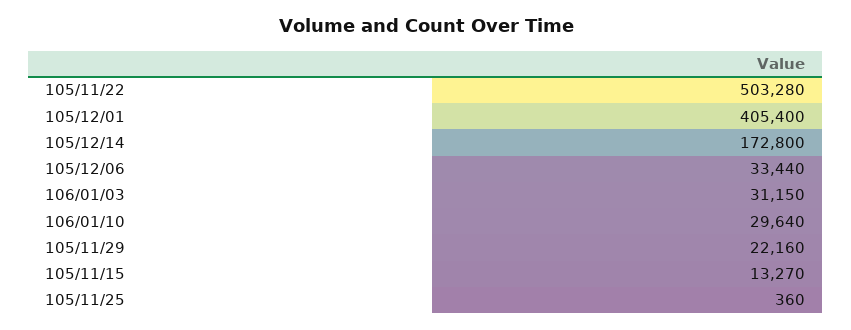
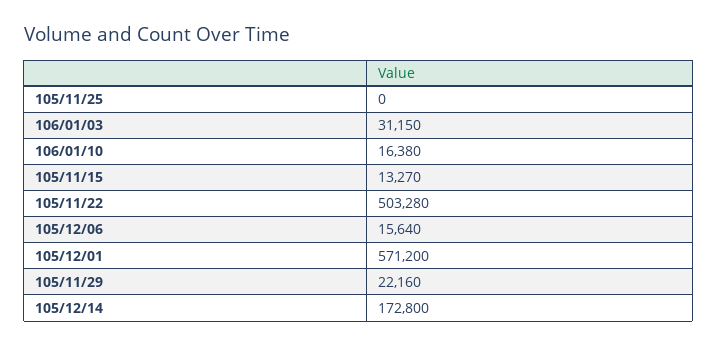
105/12/01: 405400 -> 571200
105/12/06: 33440 -> 15640
106/01/10: 29640 -> 16380
105/11/25: 360 -> 0

